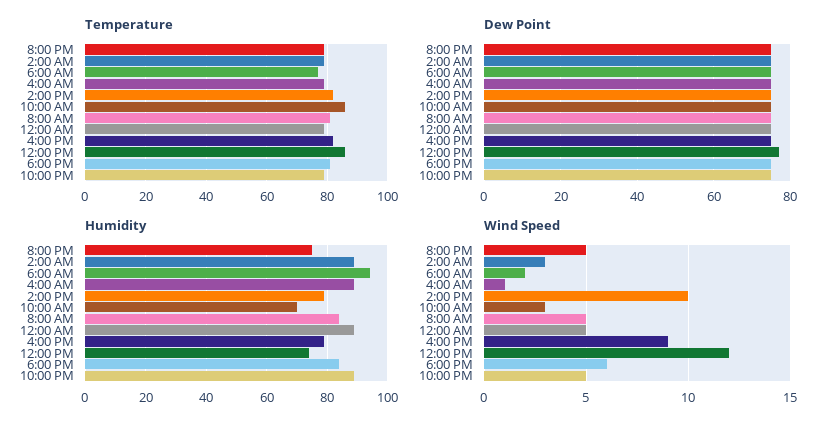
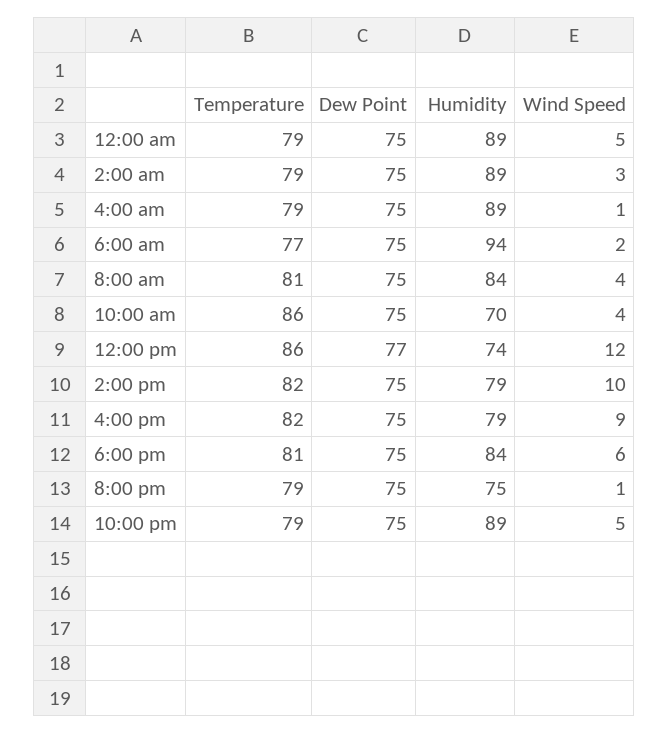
Wind Speed, 8:00 PM: 5 -> 1
Wind Speed, 10:00 AM: 3 -> 4
Wind Speed, 8:00 AM: 5 -> 4

